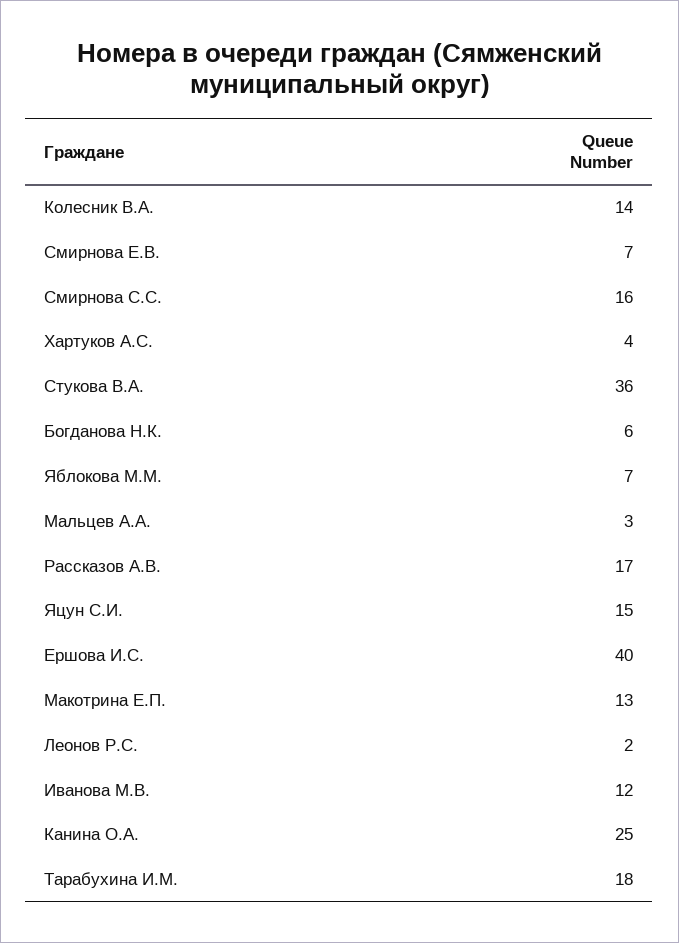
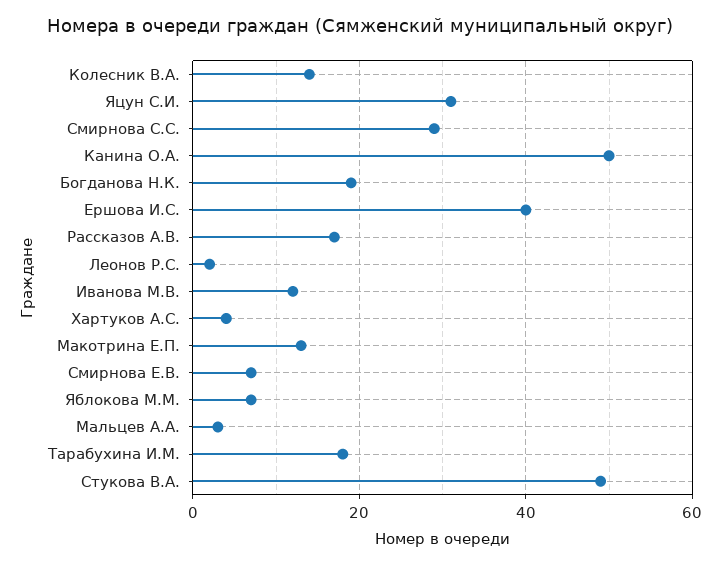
Смирнова С.С.: 16 -> 30
Стукова В.А.: 36 -> 50
Богданова Н.К.: 6 -> 20
Яцун С.И.: 15 -> 30
Канина О.А.: 25 -> 50

